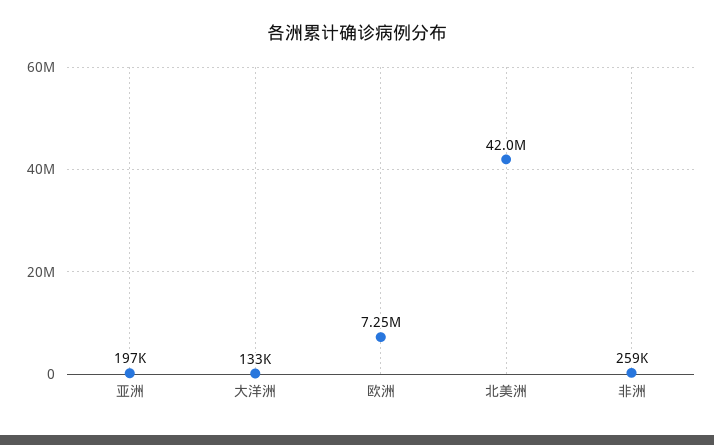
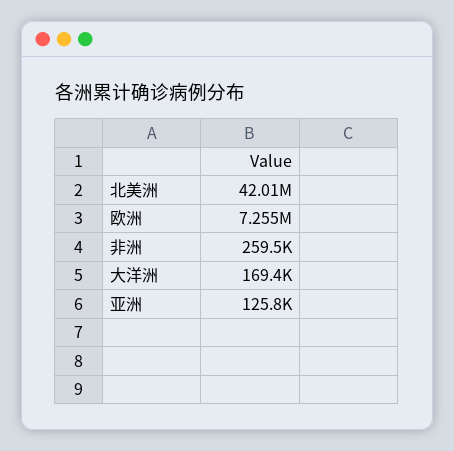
亚洲: 197000 -> 125800
大洋洲: 133000 -> 169400

